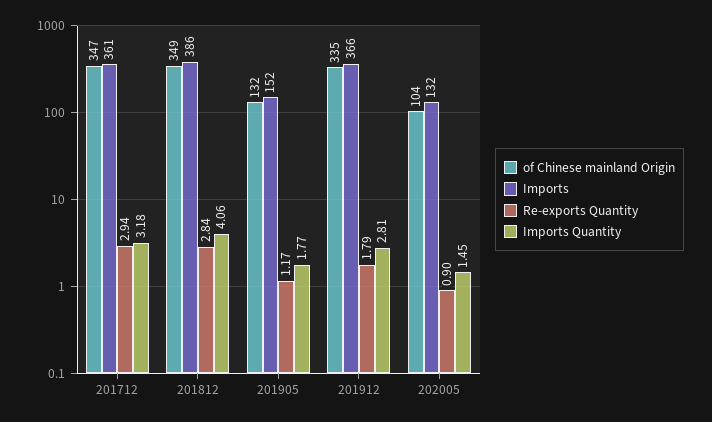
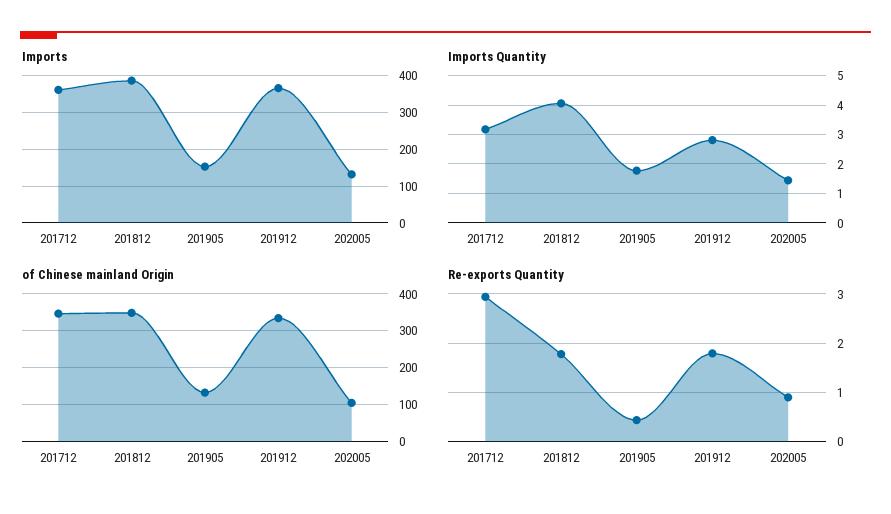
Re-exports Quantity, 201812: 2.84 -> 1.8
Re-exports Quantity, 201905: 1.17 -> 0.4

